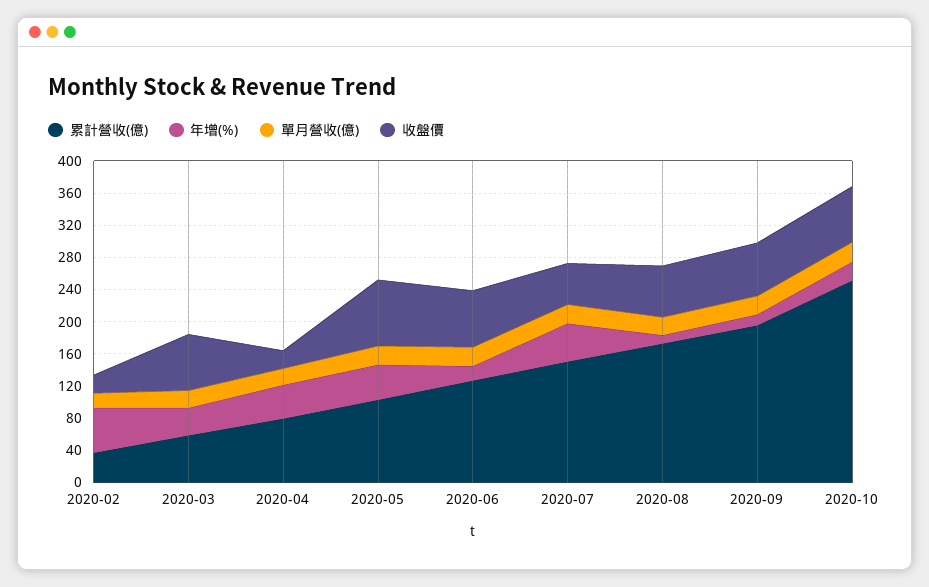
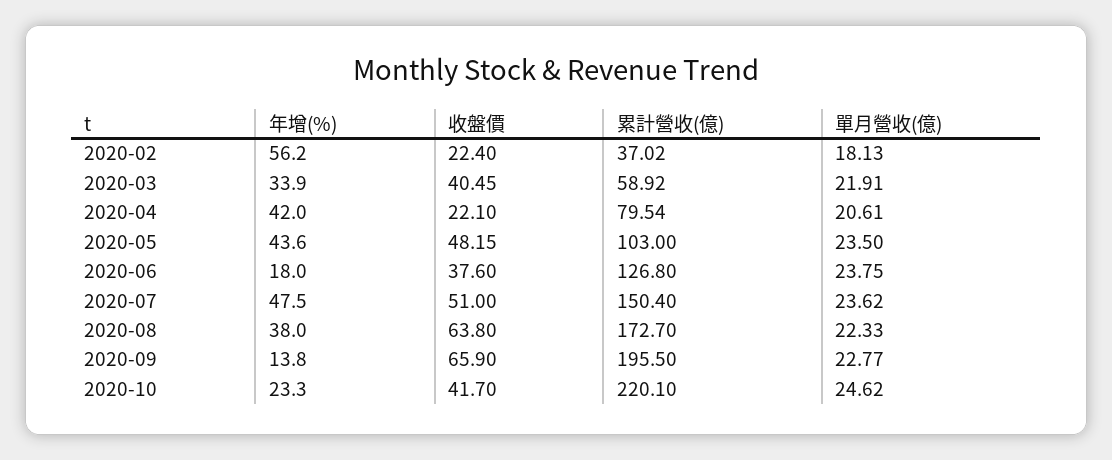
收盤價, 2020-03: 70 -> 40.45
收盤價, 2020-05: 80 -> 48.15
收盤價, 2020-06: 70 -> 37.6
年增(%), 2020-08: 10 -> 38
累計營收(億), 2020-10: 250 -> 220.1
收盤價, 2020-10: 70 -> 41.7

